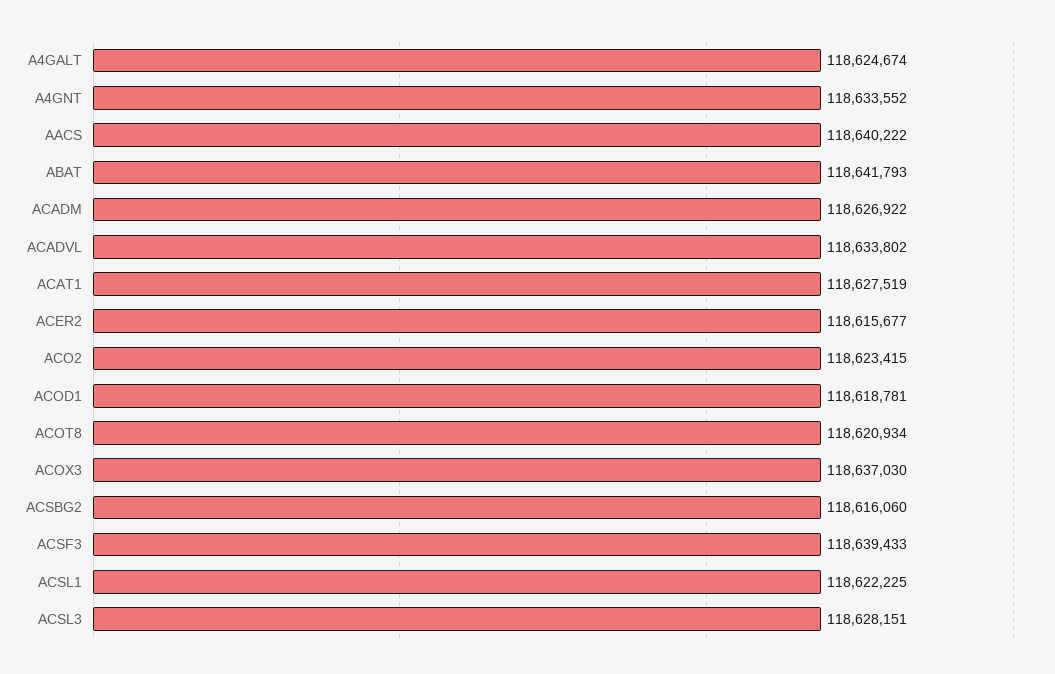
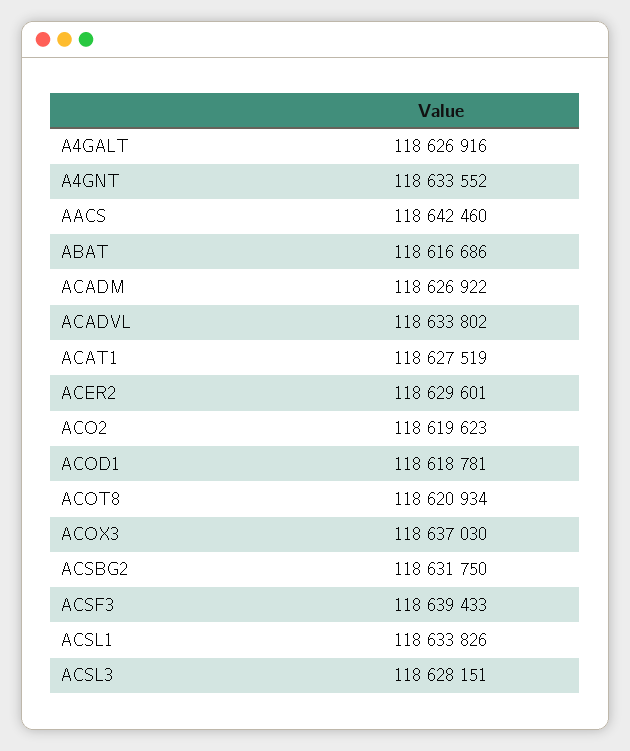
A4GALT: 118624674 -> 118626916
AACS: 118640222 -> 118642460
ABAT: 118641793 -> 118616686
ACER2: 118615677 -> 118629601
ACO2: 118623415 -> 118619623
ACSBG2: 118616060 -> 118631750
ACSL1: 118622225 -> 118633826

